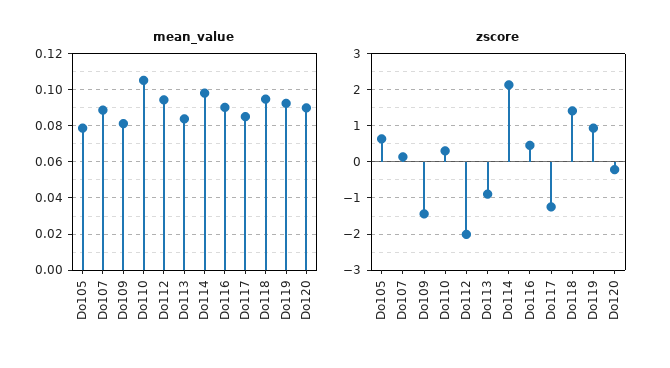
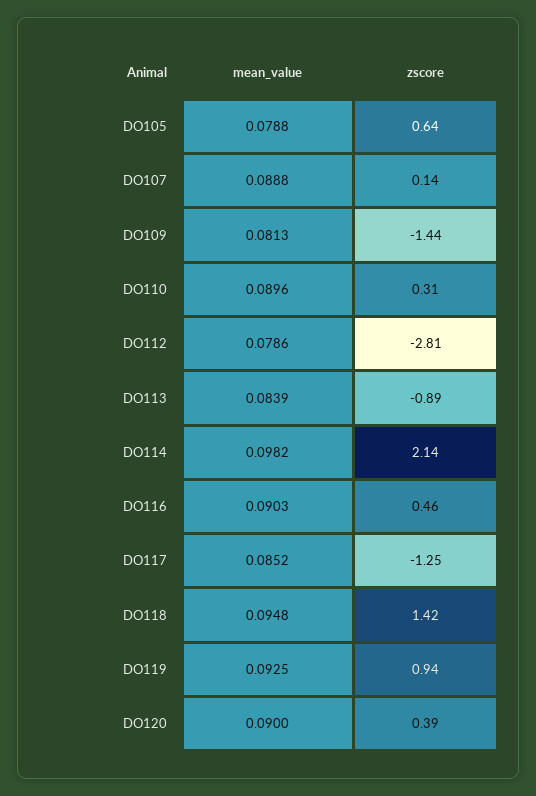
mean_value, Do110: 0.105 -> 0.0896
mean_value, Do112: 0.095 -> 0.0786
zscore, Do112: -2 -> -2.81
zscore, Do120: -0.2 -> 0.39

